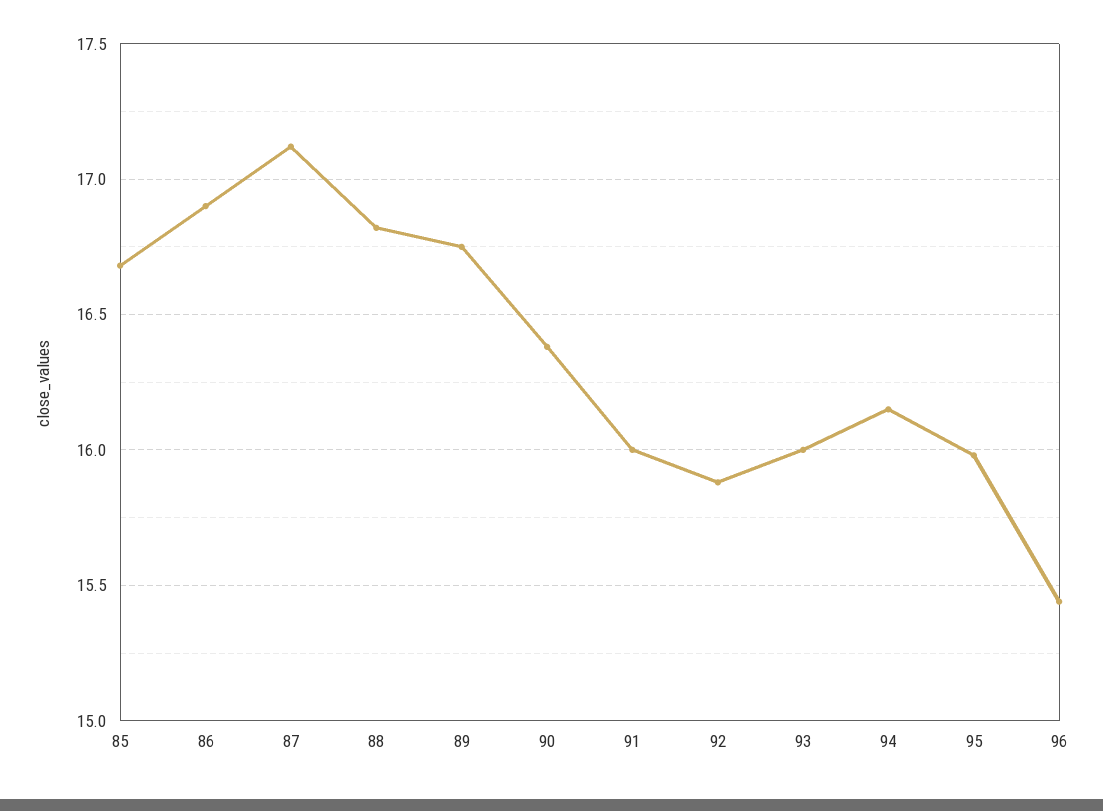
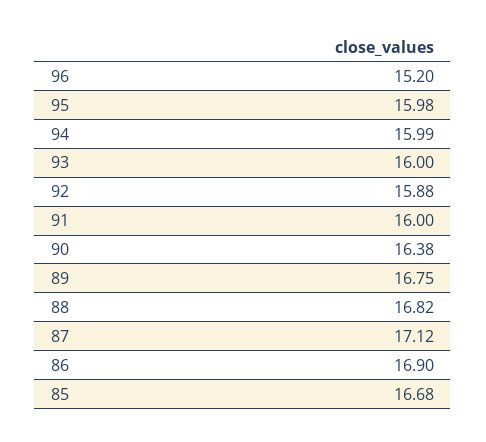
94: 16.15 -> 15.99
96: 15.45 -> 15.2

